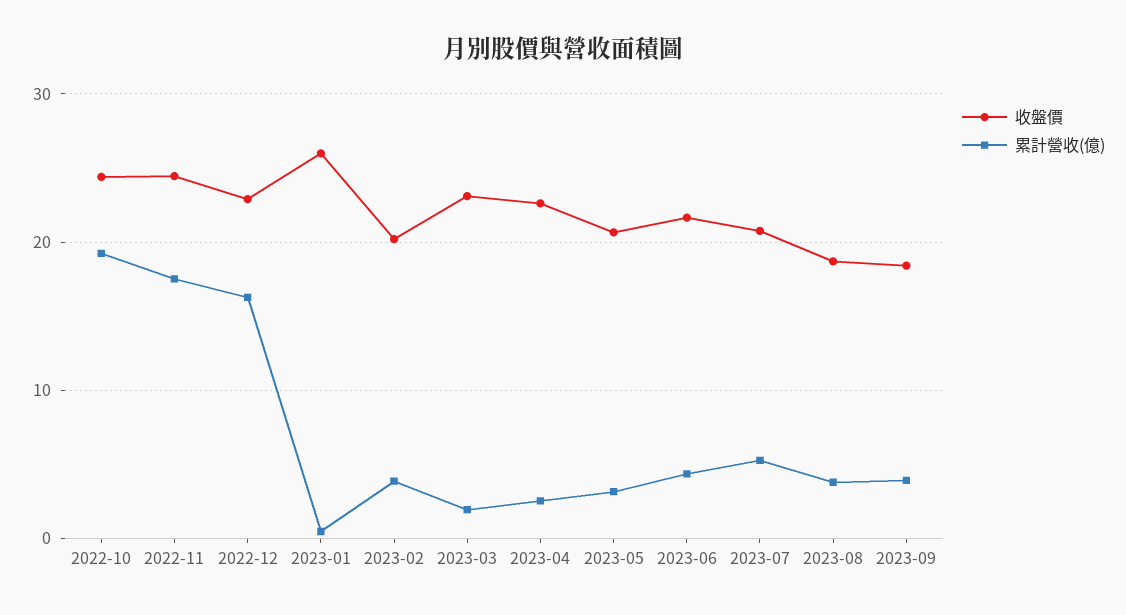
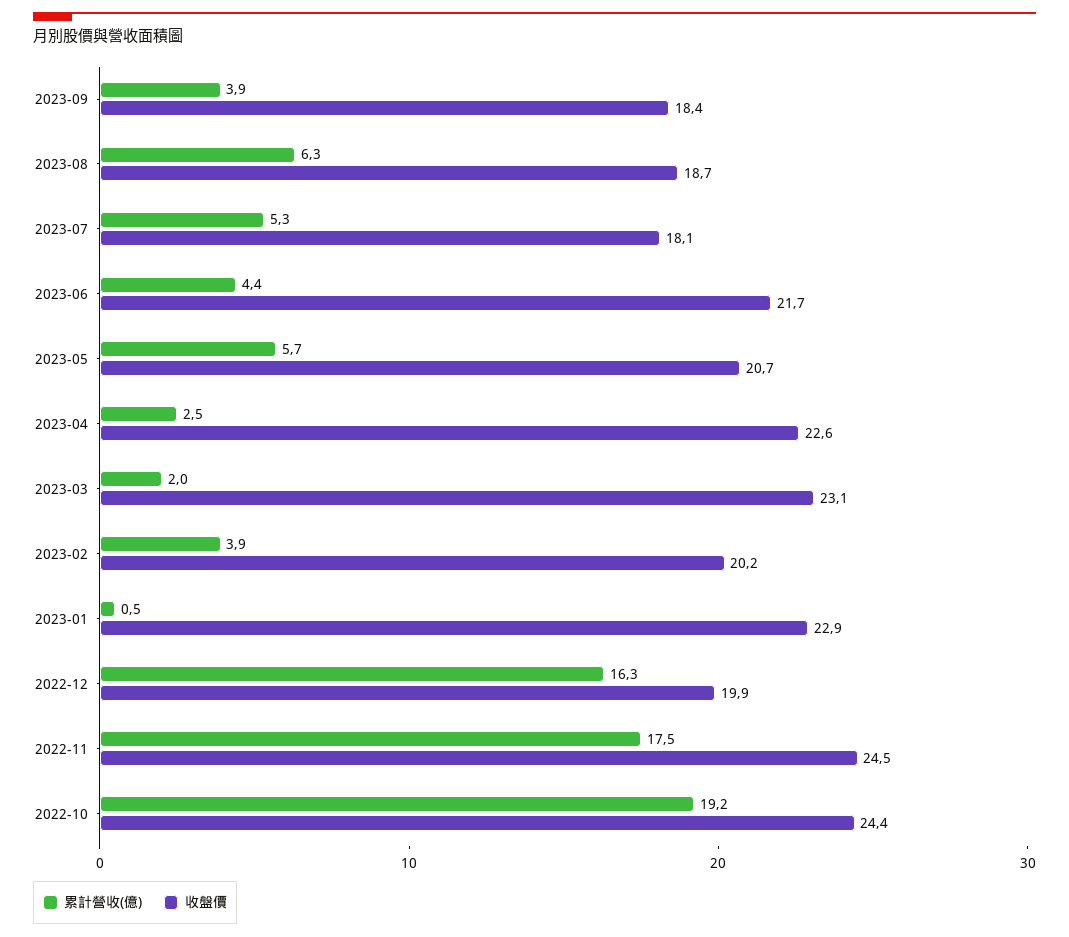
收盤價, 2022-12: 23 -> 19.9
收盤價, 2023-01: 26 -> 22.9
累計營收(億), 2023-05: 3 -> 5.7
收盤價, 2023-07: 21 -> 18.1
累計營收(億), 2023-08: 4 -> 6.3

